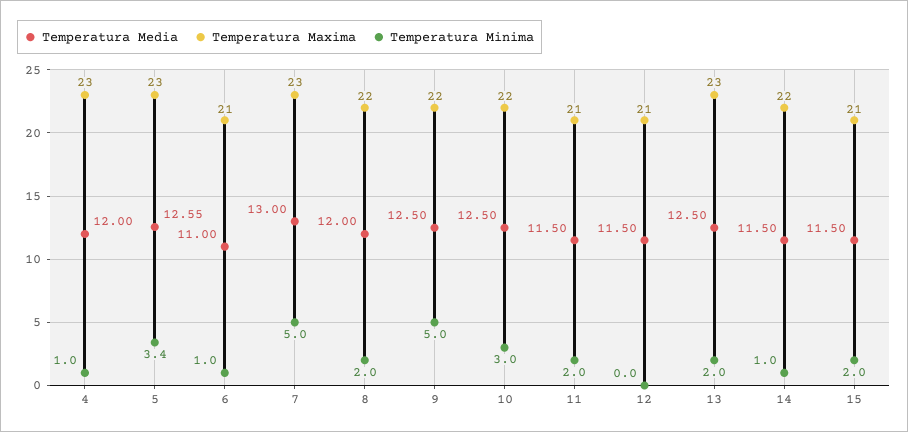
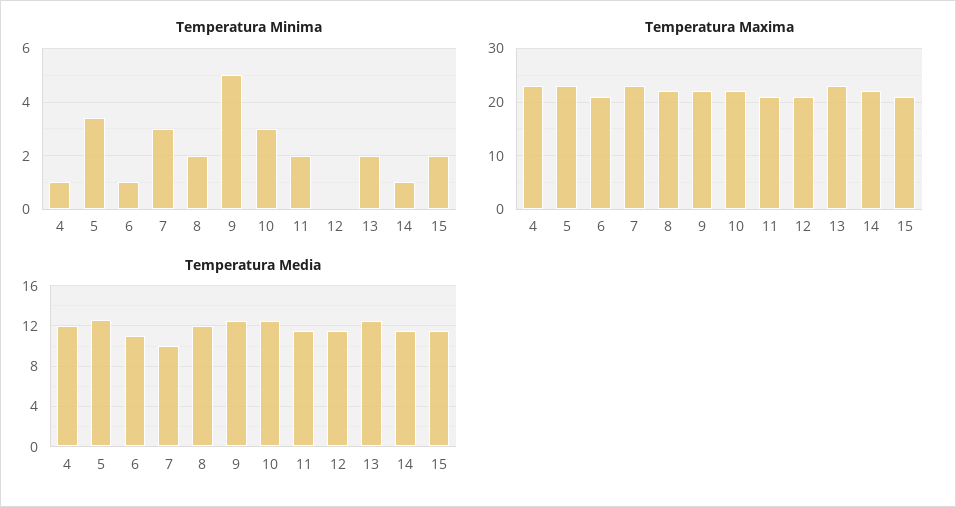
Temperatura Media, 7: 13 -> 10
Temperatura Minima, 7: 5 -> 3

